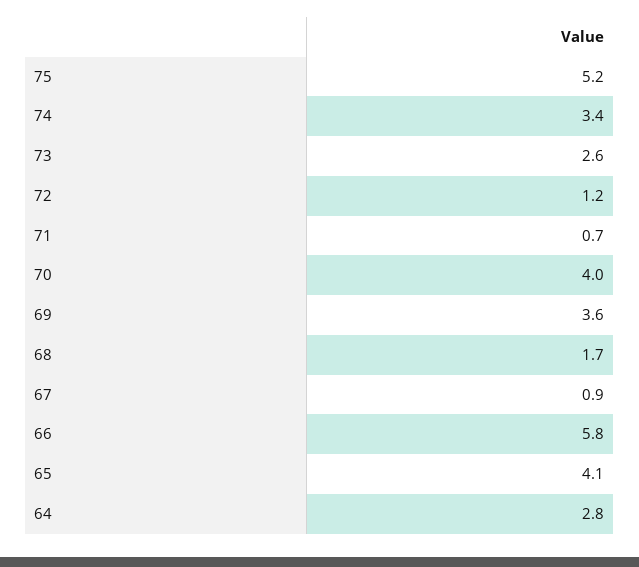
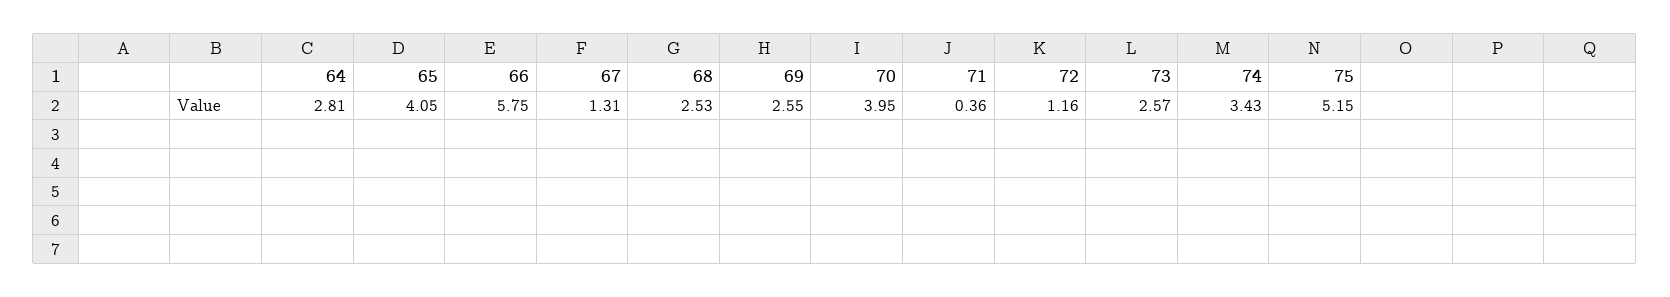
71: 0.7 -> 0.36
69: 3.6 -> 2.55
68: 1.7 -> 2.53
67: 0.9 -> 1.31

